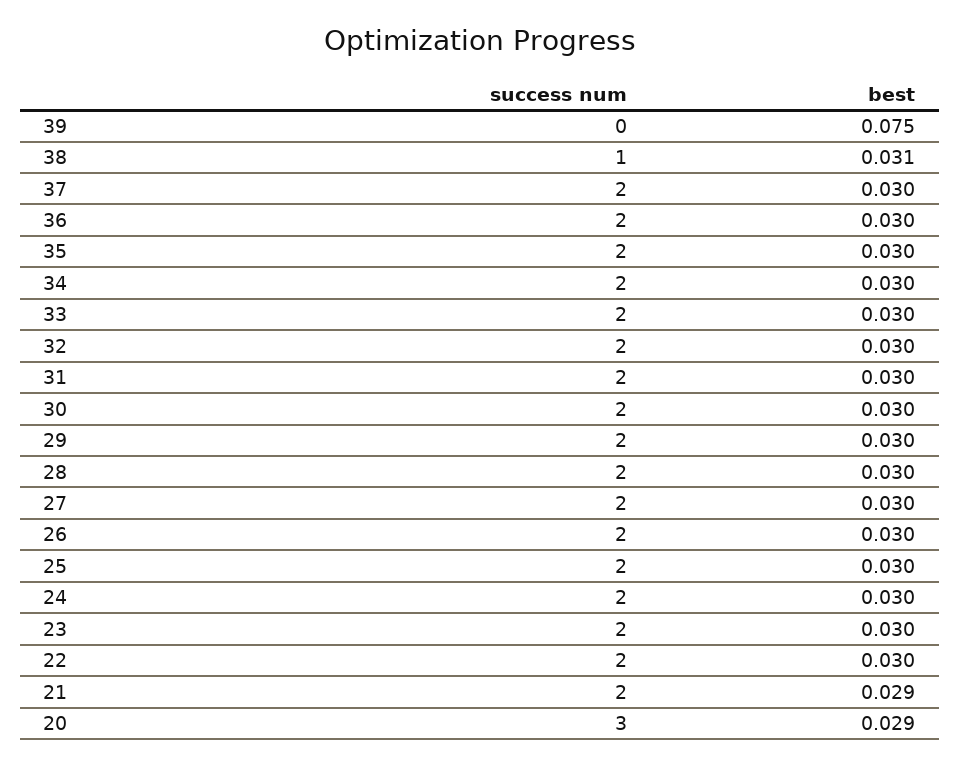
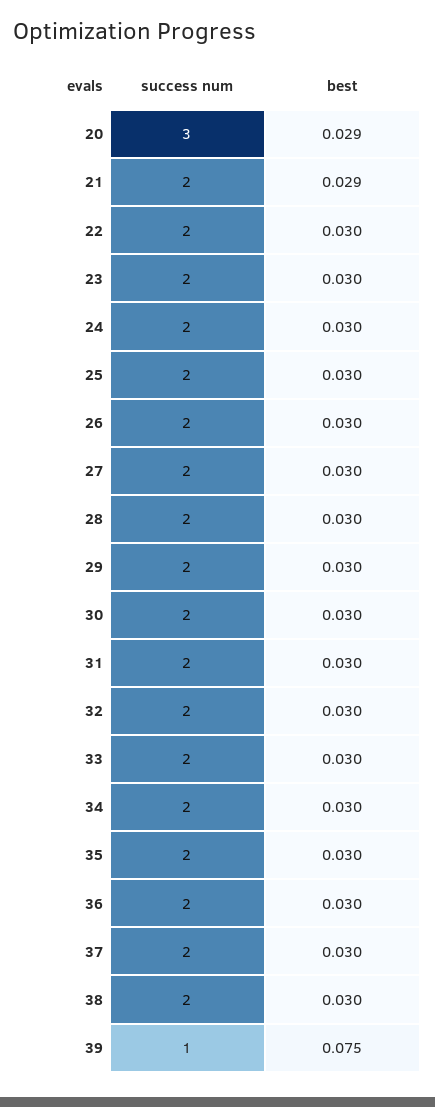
success num, 39: 0 -> 1
success num, 38: 1 -> 2
best, 38: 0.031 -> 0.03

